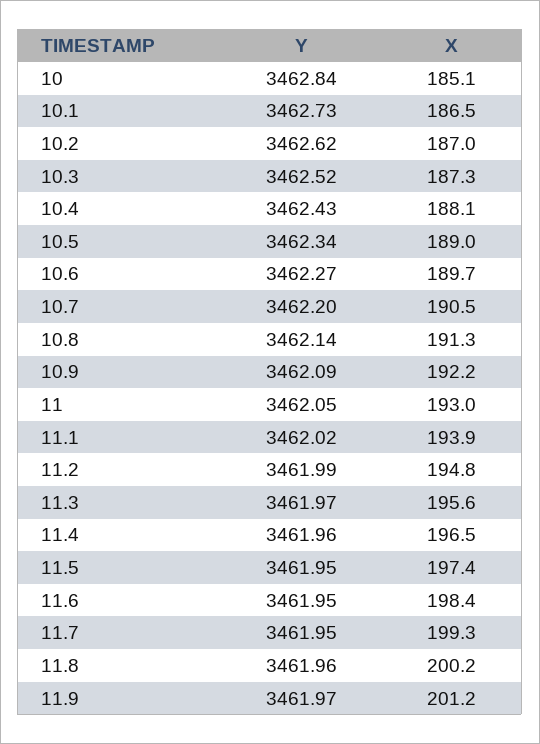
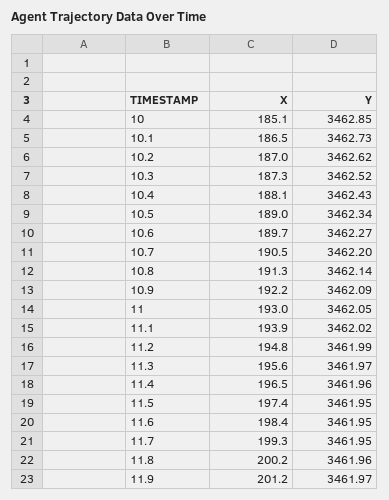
Y, 10: 3462.84 -> 3462.85

